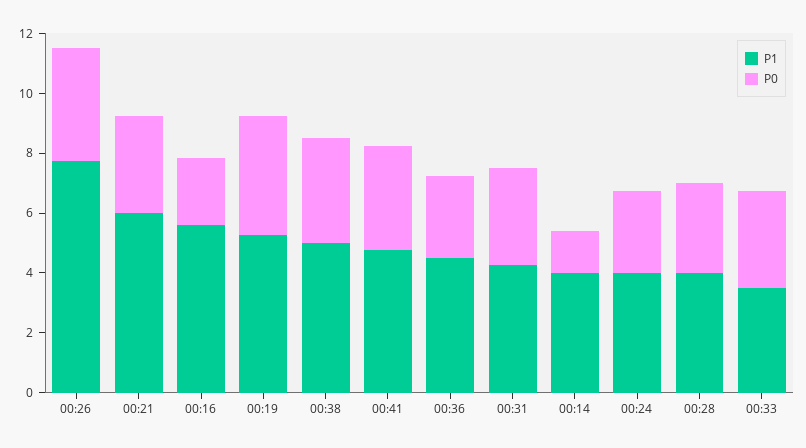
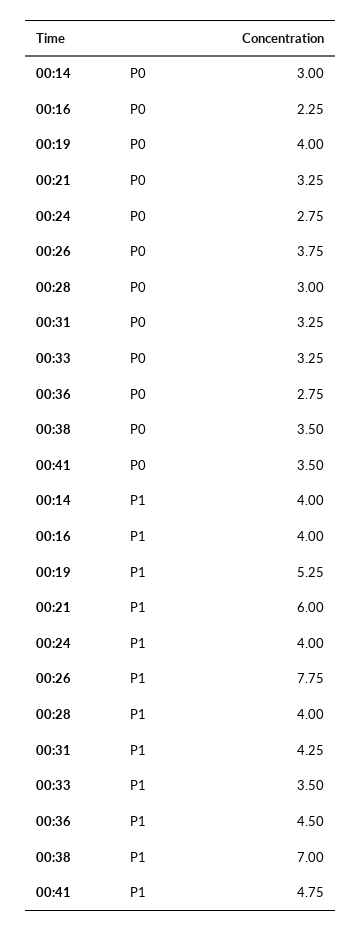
P1, 00:16: 5.5 -> 4
P1, 00:38: 5 -> 7
P0, 00:14: 1.5 -> 3

